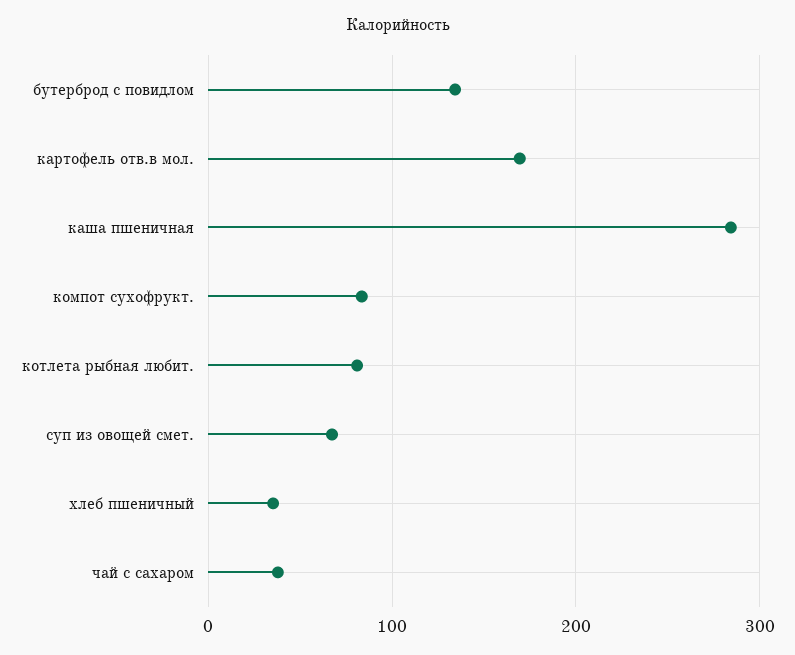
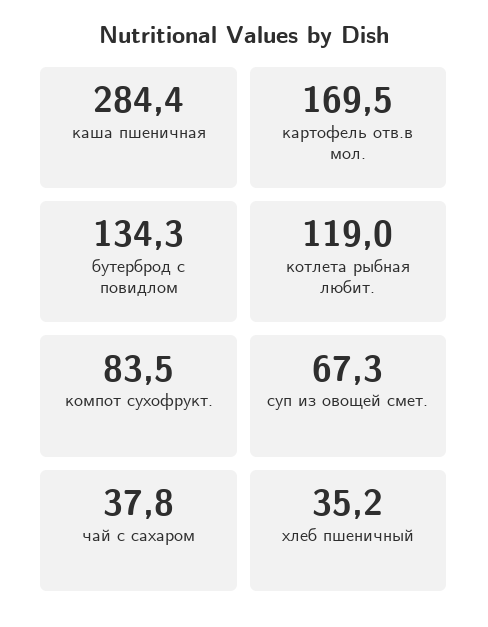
котлета рыбная любит.: 80 -> 119

